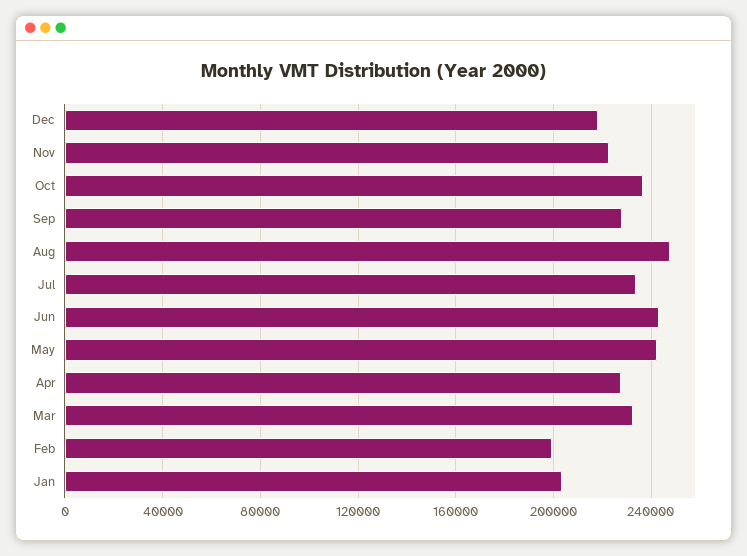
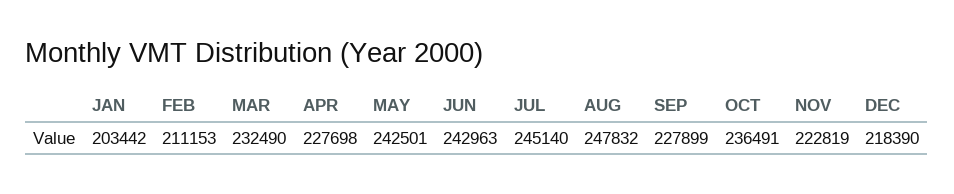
Jul: 235000 -> 245140
Feb: 200000 -> 211153

